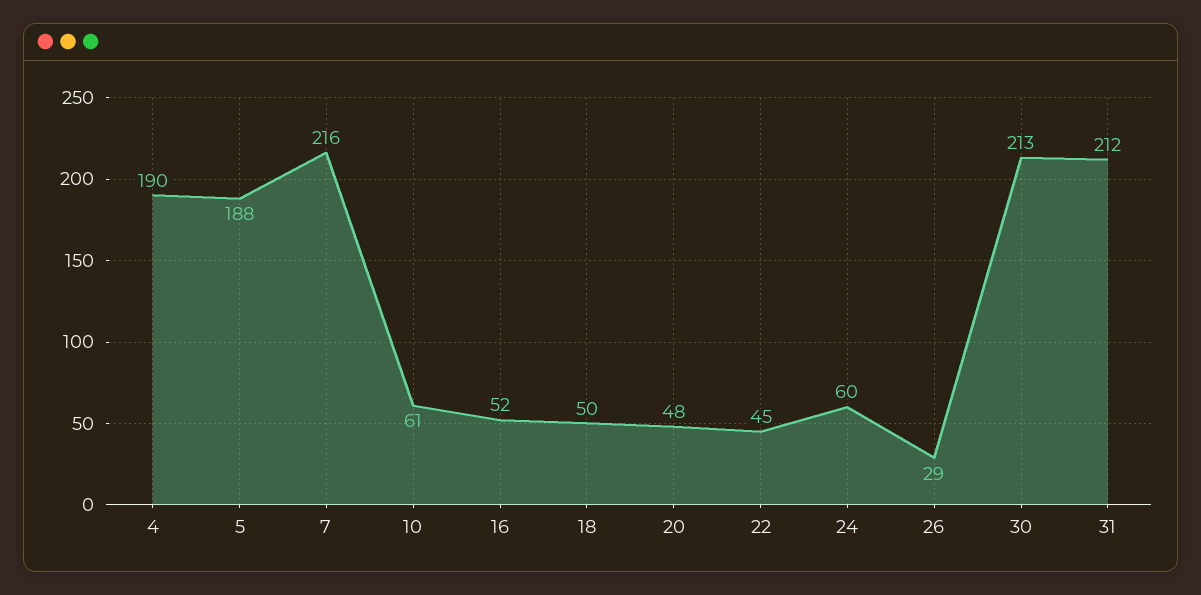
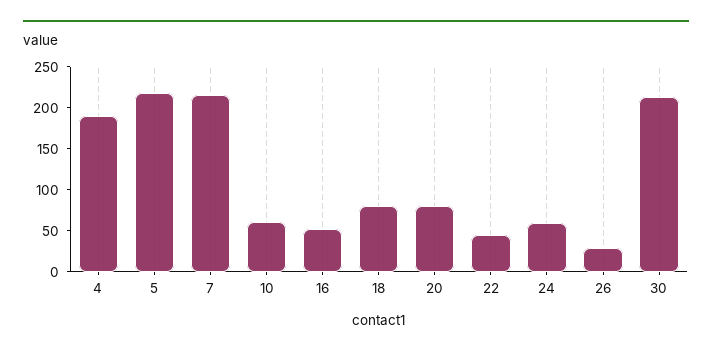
5: 188 -> 220
18: 50 -> 80
20: 48 -> 80
31: 212 -> none

